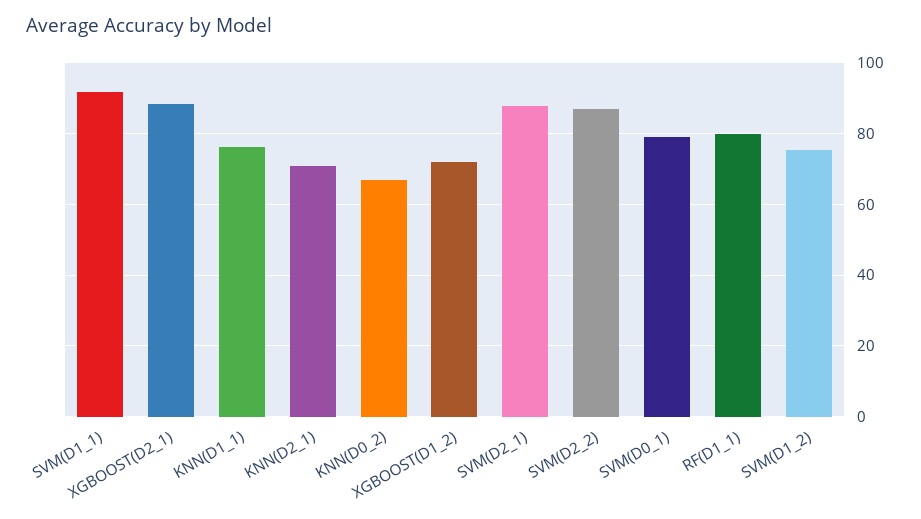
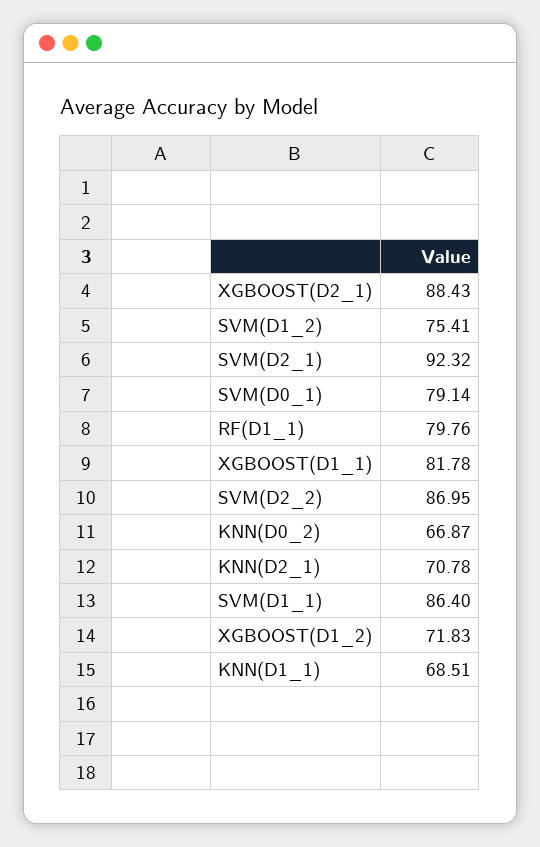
SVM(D1_1): 92 -> 86.4
KNN(D1_1): 76 -> 68.51
SVM(D2_1): 88 -> 92.32
XGBOOST(D1_1): none -> 81.78

